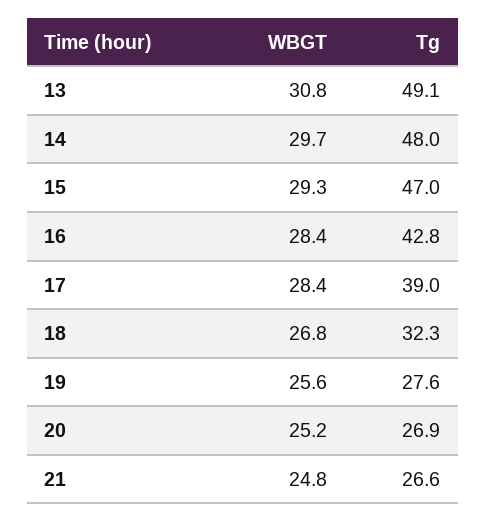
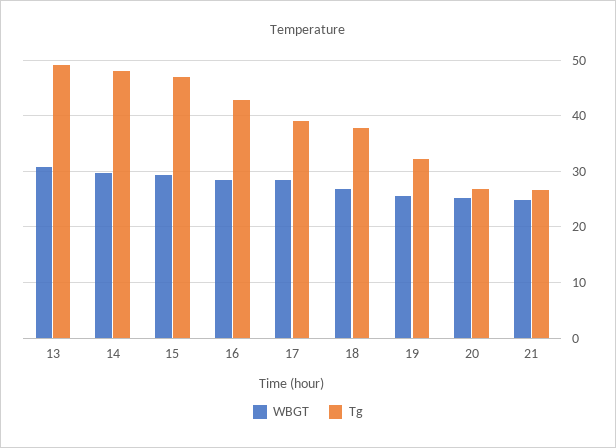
Tg, 18: 32.3 -> 38
Tg, 19: 27.6 -> 32

